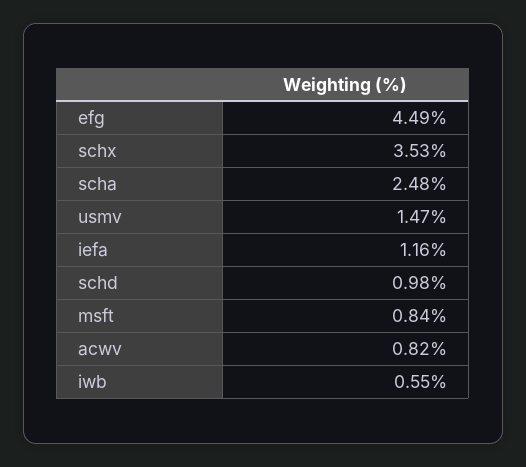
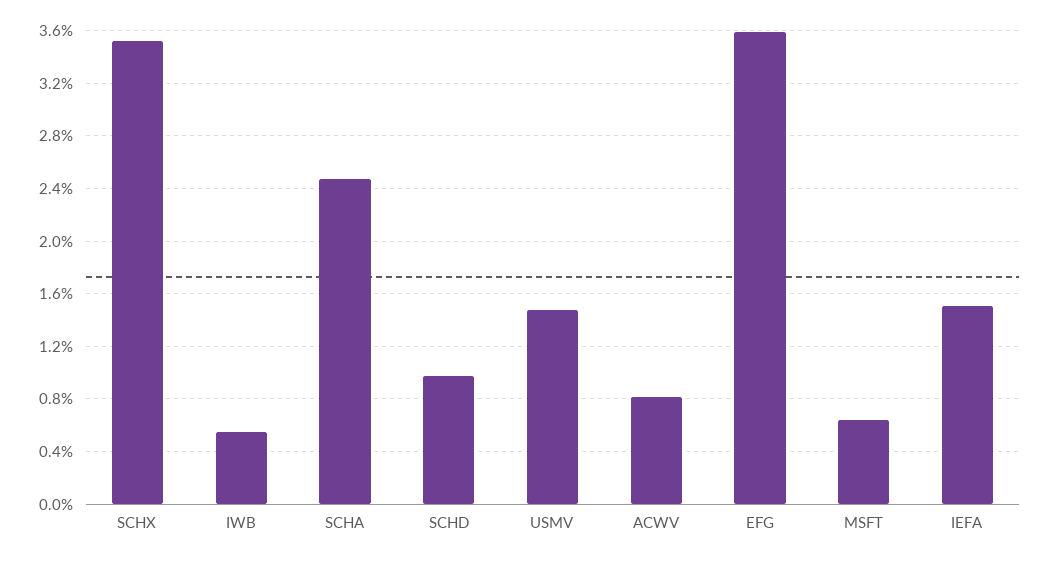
efg: 4.49 -> 3.6
iefa: 1.16 -> 1.5
msft: 0.84 -> 0.65

